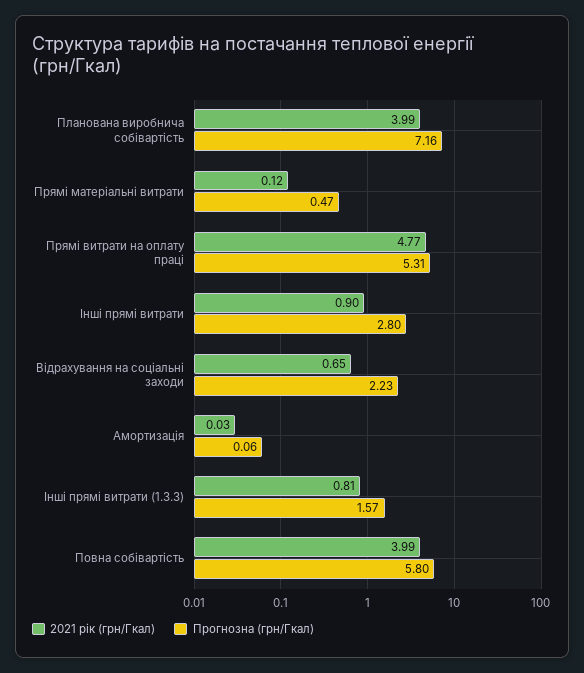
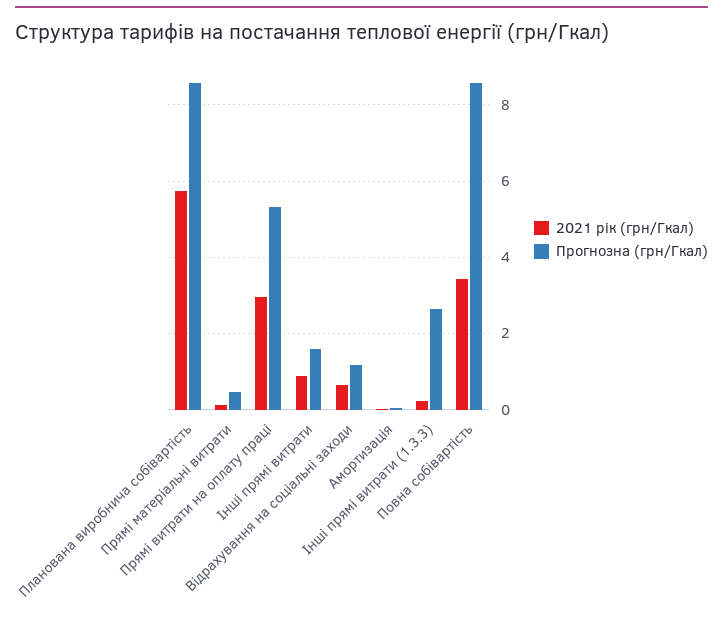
2021 рік (грн/Гкал), Планована виробнича собівартість: 3.99 -> 5.8
Прогнозна (грн/Гкал), Планована виробнича собівартість: 7.16 -> 8.6
2021 рік (грн/Гкал), Прямі витрати на оплату праці: 4.77 -> 3
Прогнозна (грн/Гкал), Інші прямі витрати: 2.8 -> 1.6
Прогнозна (грн/Гкал), Відрахування на соціальні заходи: 2.23 -> 1.2
2021 рік (грн/Гкал), Інші прямі витрати (1.3.3): 0.81 -> 0.2
Прогнозна (грн/Гкал), Інші прямі витрати (1.3.3): 1.57 -> 2.6
2021 рік (грн/Гкал), Повна собівартість: 3.99 -> 3.4
Прогнозна (грн/Гкал), Повна собівартість: 5.8 -> 8.6

